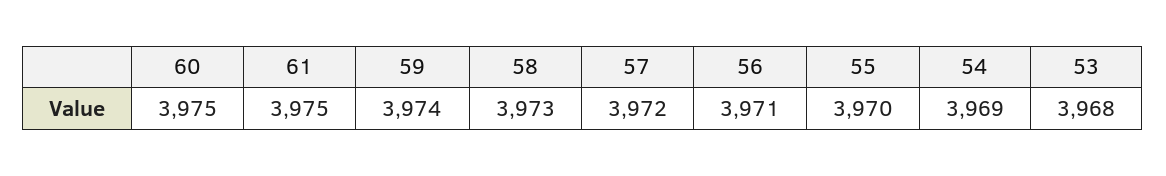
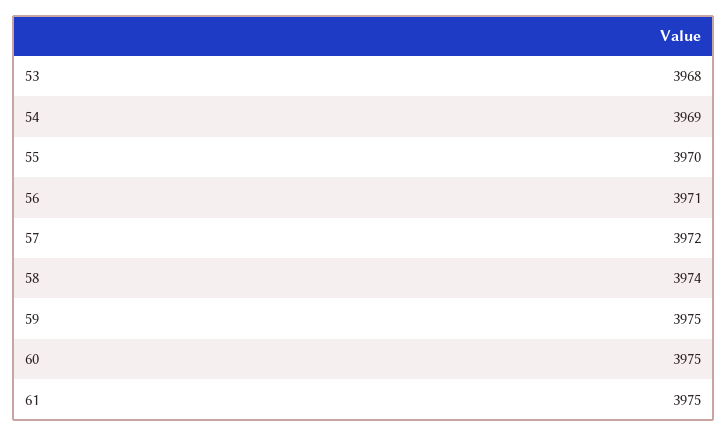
59: 3974 -> 3975
58: 3973 -> 3974

